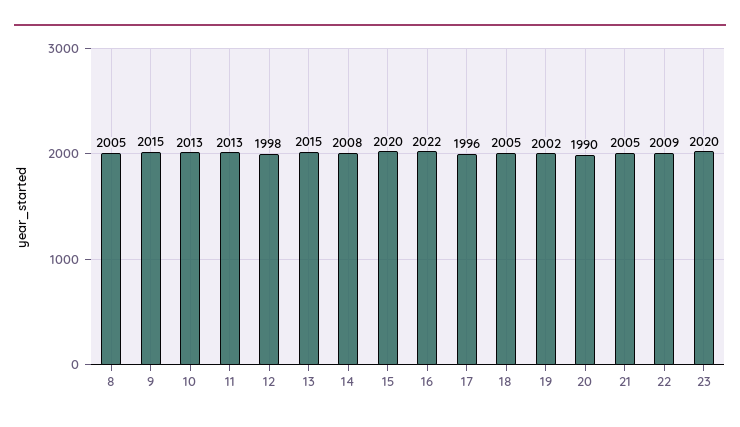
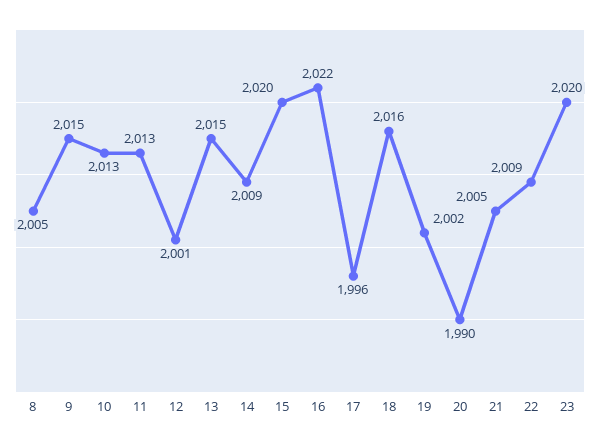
12: 1998 -> 2001
14: 2008 -> 2009
18: 2005 -> 2016

